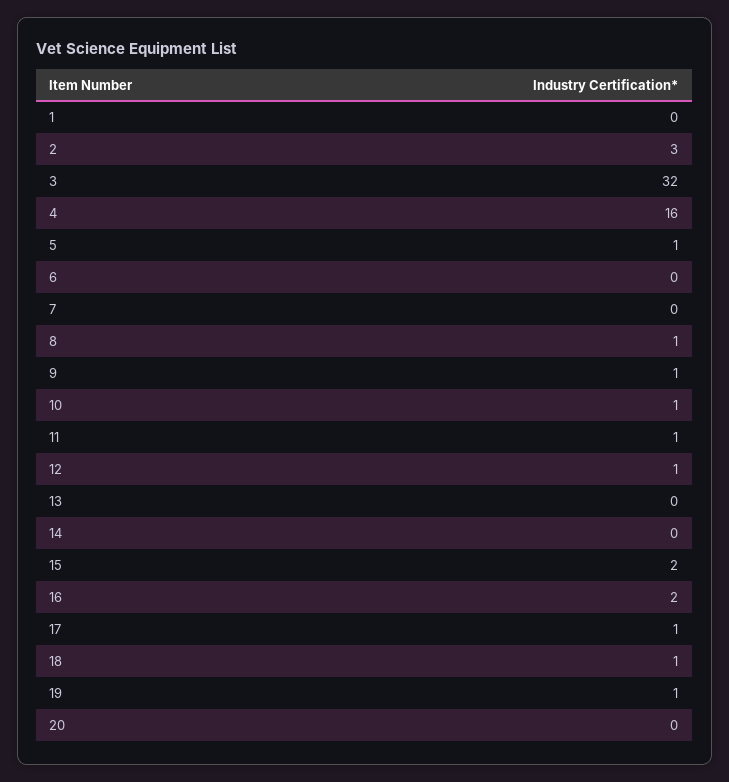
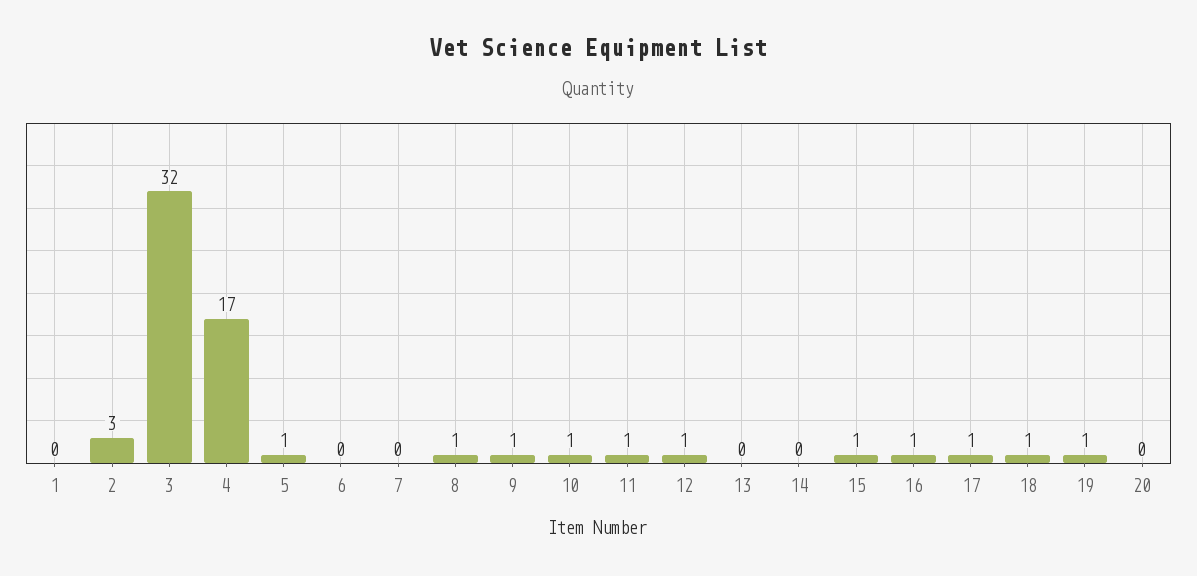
4: 16 -> 17
15: 2 -> 1
16: 2 -> 1

